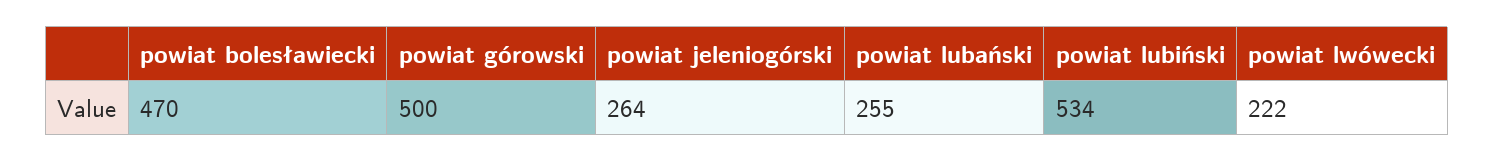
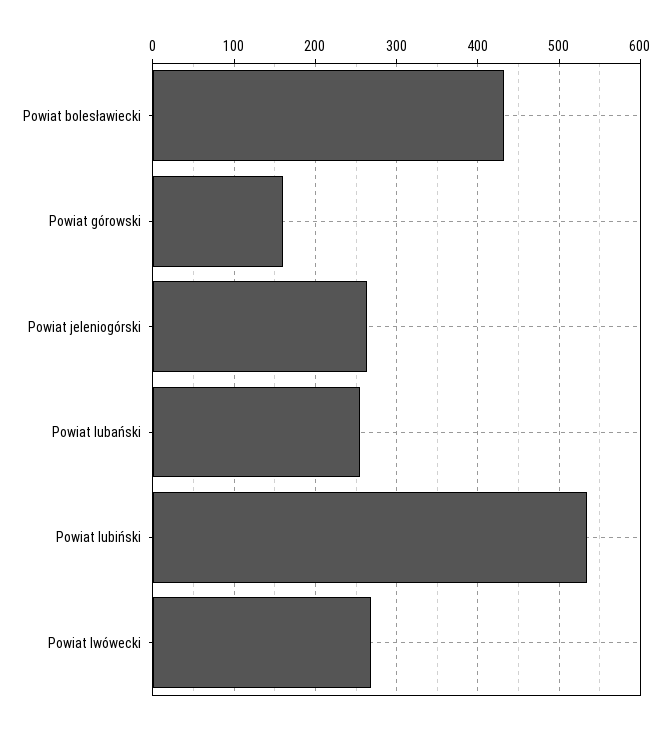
powiat bolesławiecki: 470 -> 430
powiat górowski: 500 -> 160
powiat lwówecki: 222 -> 270

